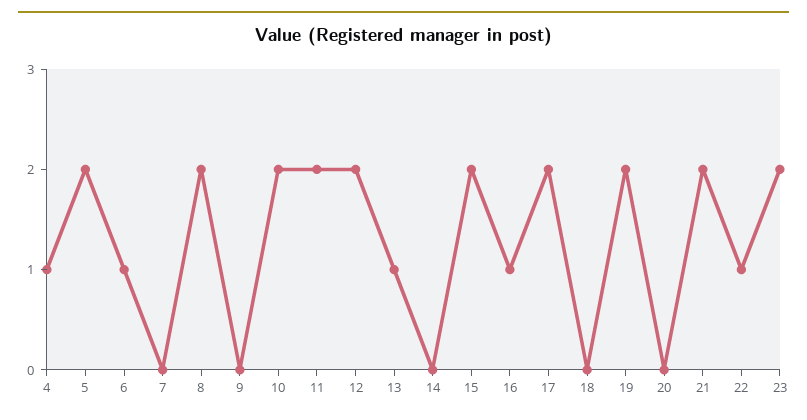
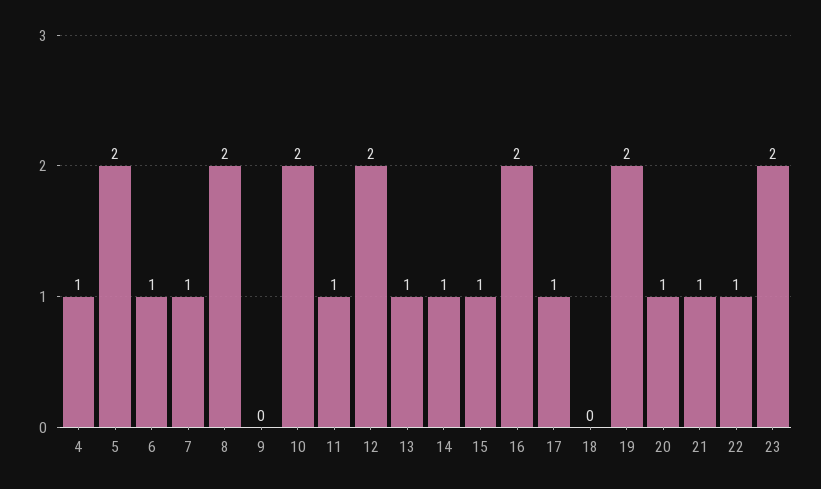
7: 0 -> 1
11: 2 -> 1
14: 0 -> 1
15: 2 -> 1
16: 1 -> 2
17: 2 -> 1
20: 0 -> 1
21: 2 -> 1

